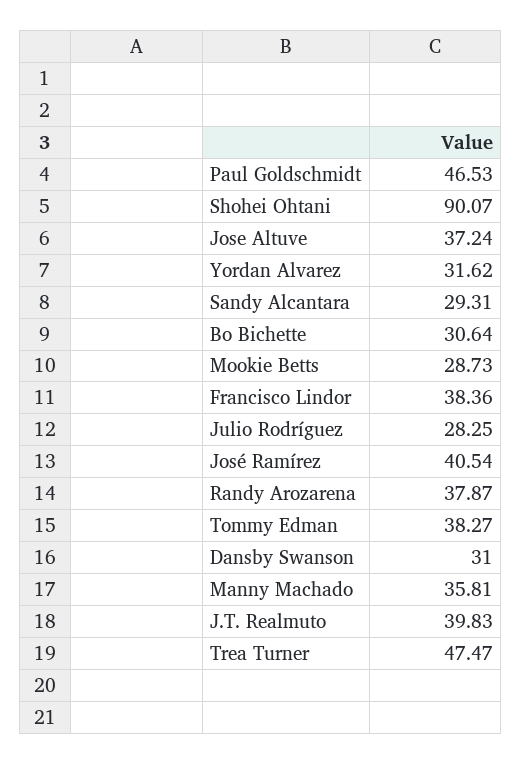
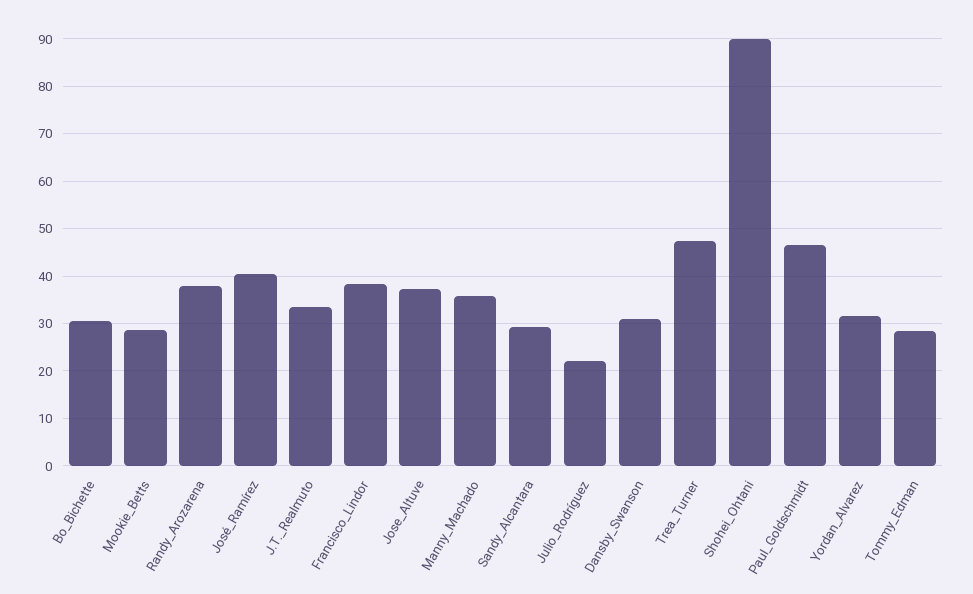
Julio Rodríguez: 28.25 -> 22
Tommy Edman: 38.27 -> 28
J.T. Realmuto: 39.83 -> 34

